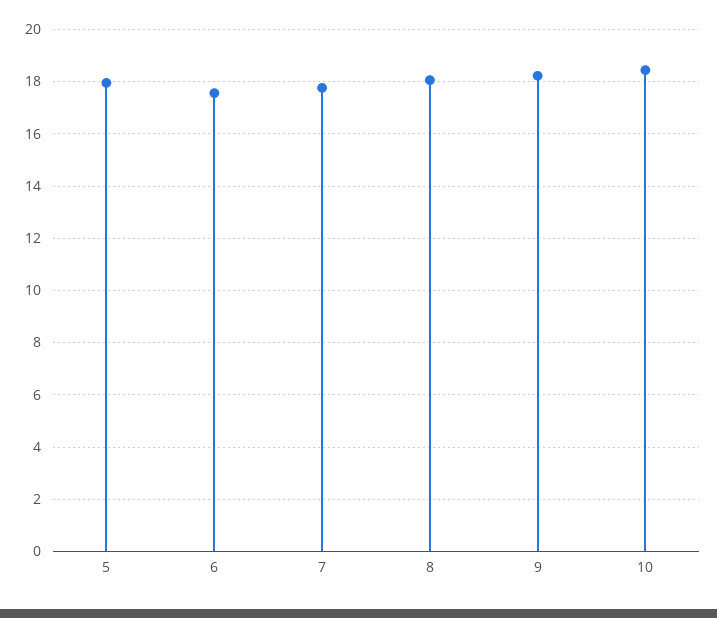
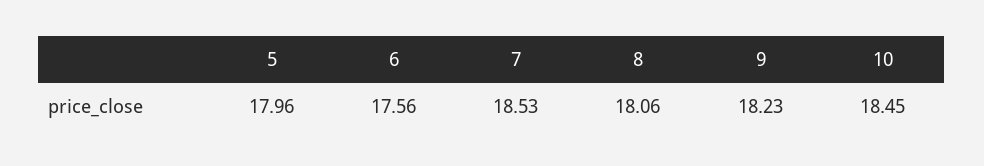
7: 17.75 -> 18.53

